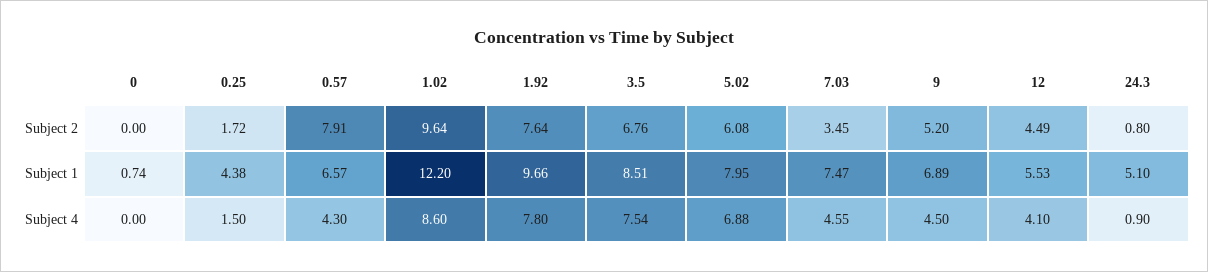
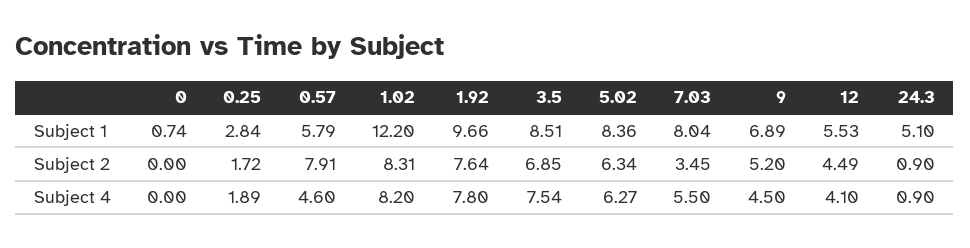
1.02, Subject 2: 9.64 -> 8.31
3.5, Subject 2: 6.76 -> 6.85
5.02, Subject 2: 6.08 -> 6.34
24.3, Subject 2: 0.8 -> 0.9
0.25, Subject 1: 4.38 -> 2.84
0.57, Subject 1: 6.57 -> 5.79
5.02, Subject 1: 7.95 -> 8.36
7.03, Subject 1: 7.47 -> 8.04
0.25, Subject 4: 1.5 -> 1.89
0.57, Subject 4: 4.3 -> 4.6
1.02, Subject 4: 8.6 -> 8.2
5.02, Subject 4: 6.88 -> 6.27
7.03, Subject 4: 4.55 -> 5.5

